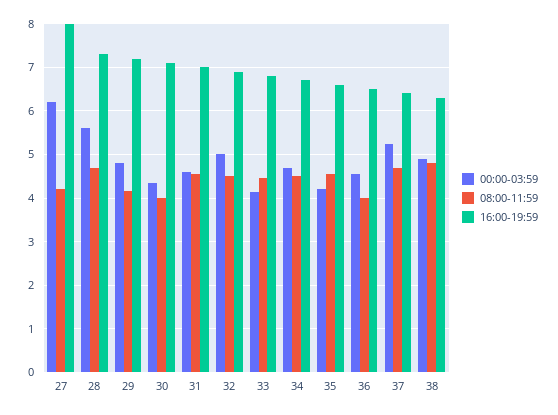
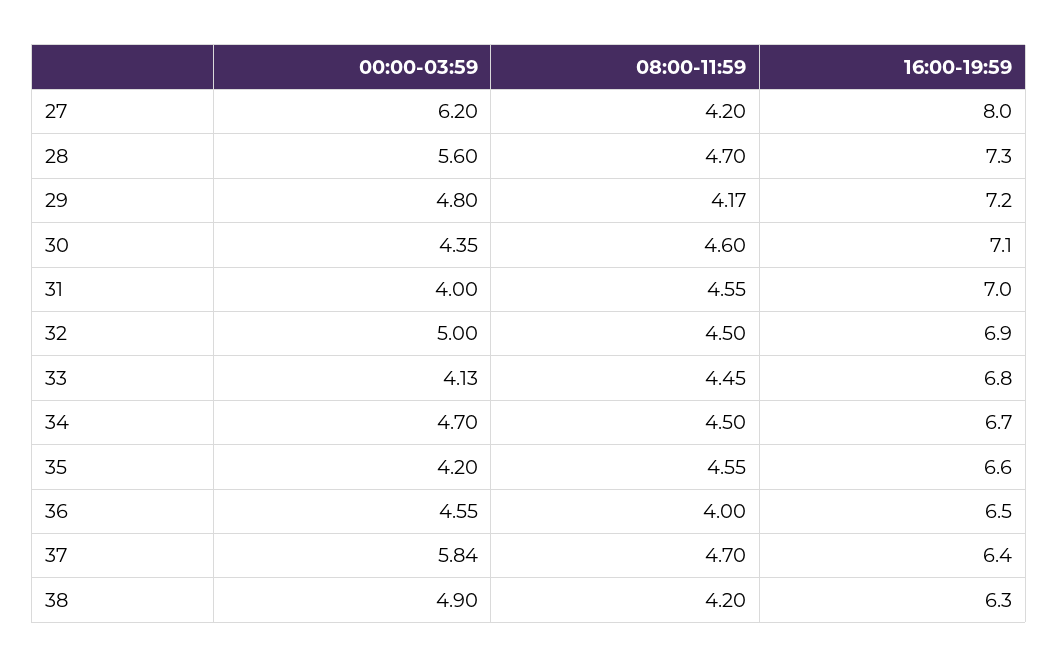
08:00-11:59, 30: 4 -> 4.6
00:00-03:59, 31: 4.6 -> 4
00:00-03:59, 37: 5.2 -> 5.84
08:00-11:59, 38: 4.8 -> 4.2

